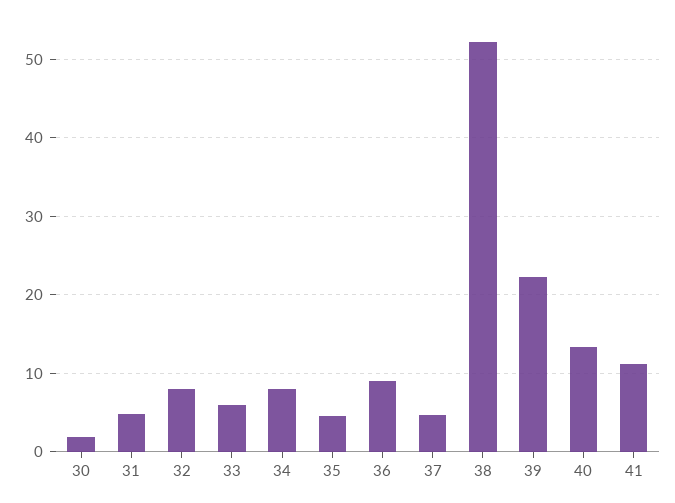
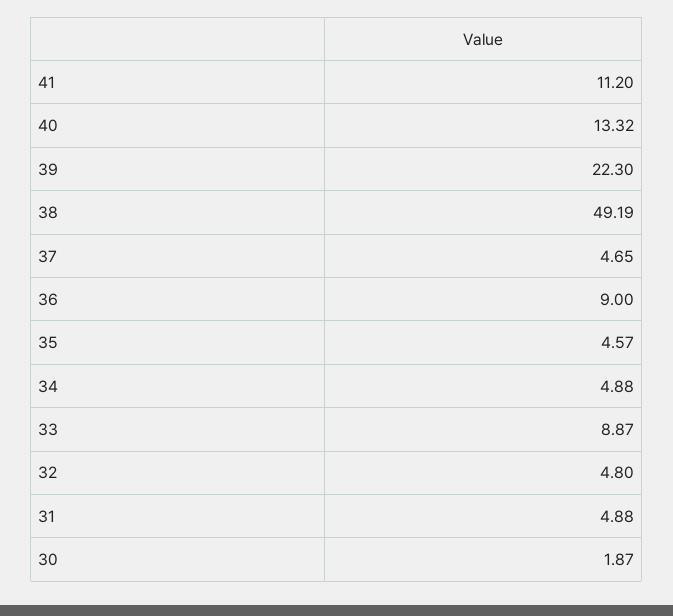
32: 8 -> 4.8
33: 6 -> 8.87
34: 8 -> 4.88
38: 52 -> 49.19

